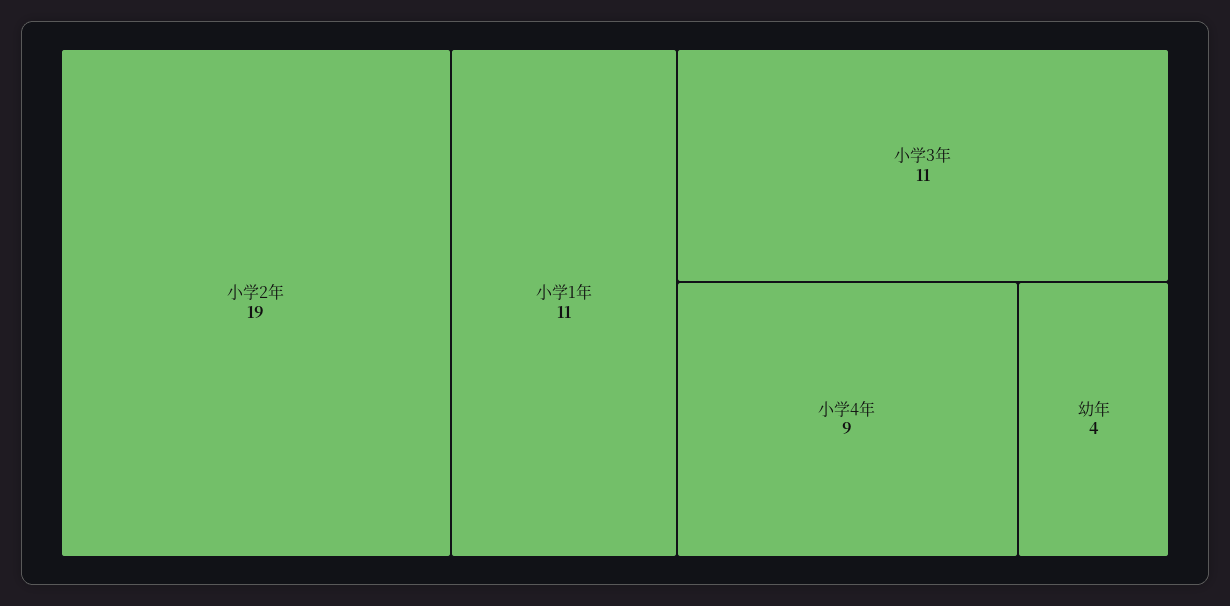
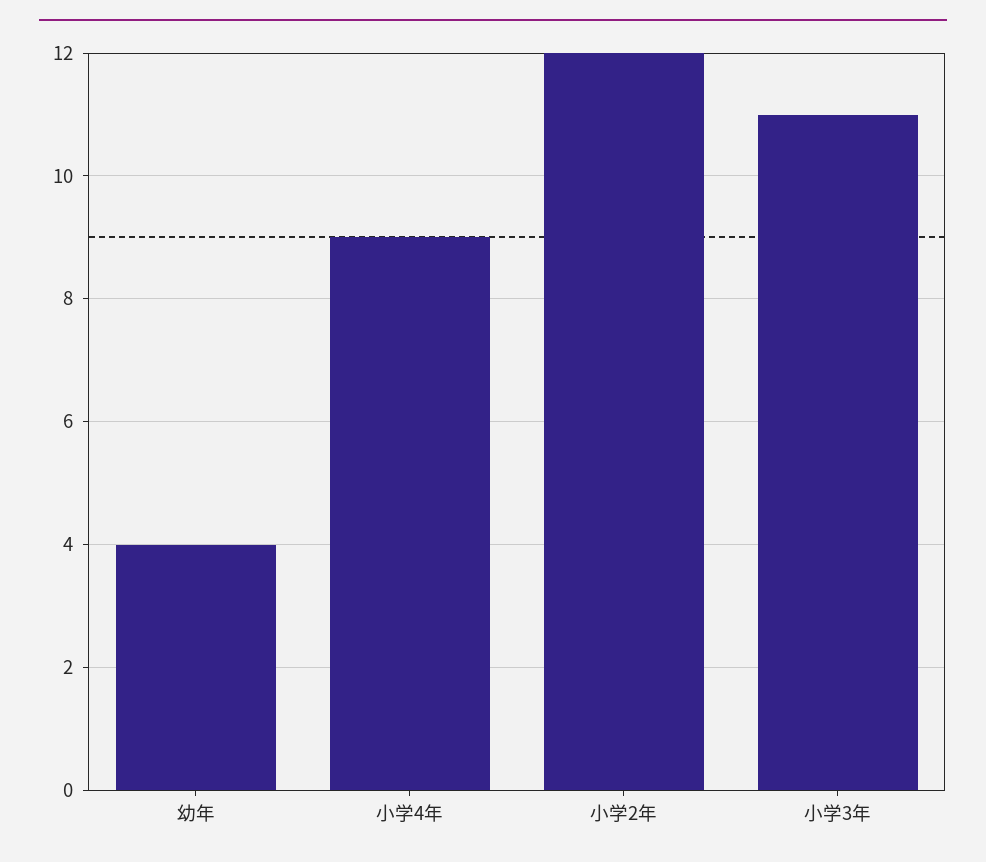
小学2年: 19 -> 12
小学1年: 11 -> none

